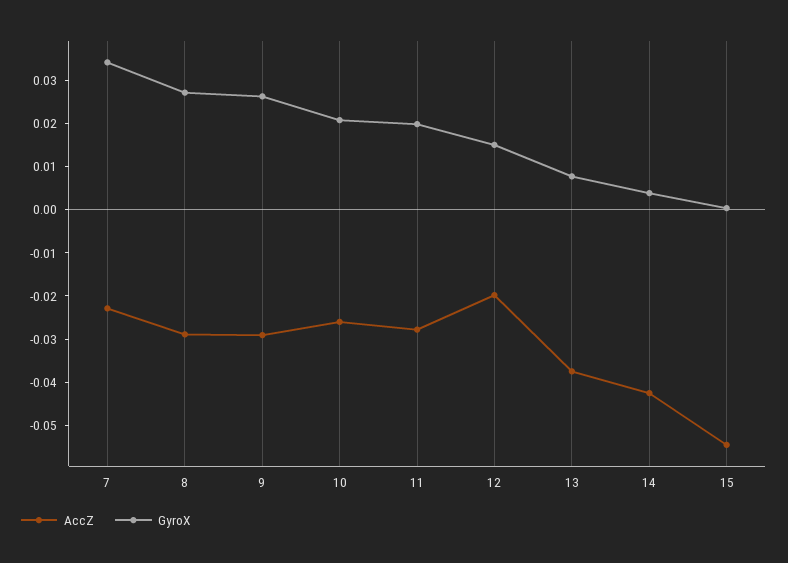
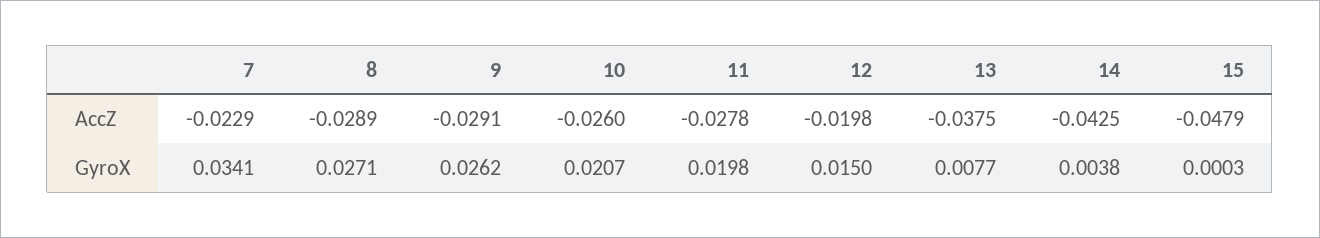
AccZ, 15: -0.054 -> -0.0479

